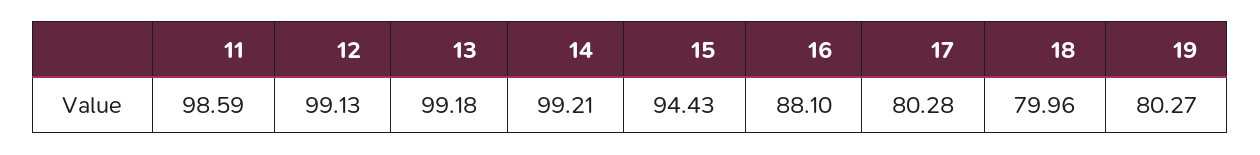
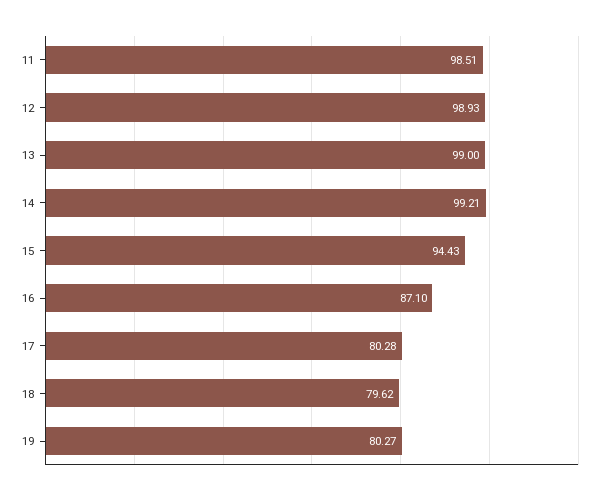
11: 98.59 -> 98.51
12: 99.13 -> 98.93
13: 99.18 -> 99
16: 88.1 -> 87.1
18: 79.96 -> 79.62

